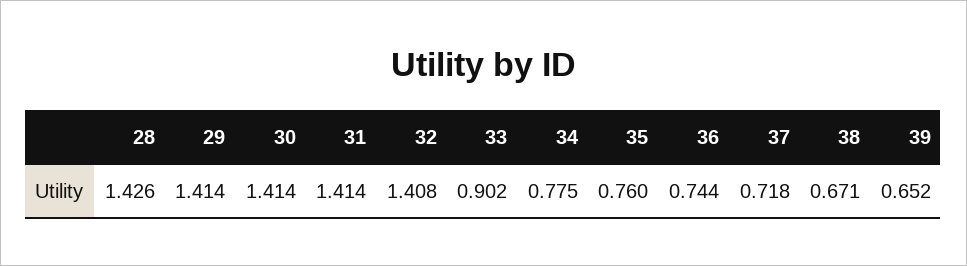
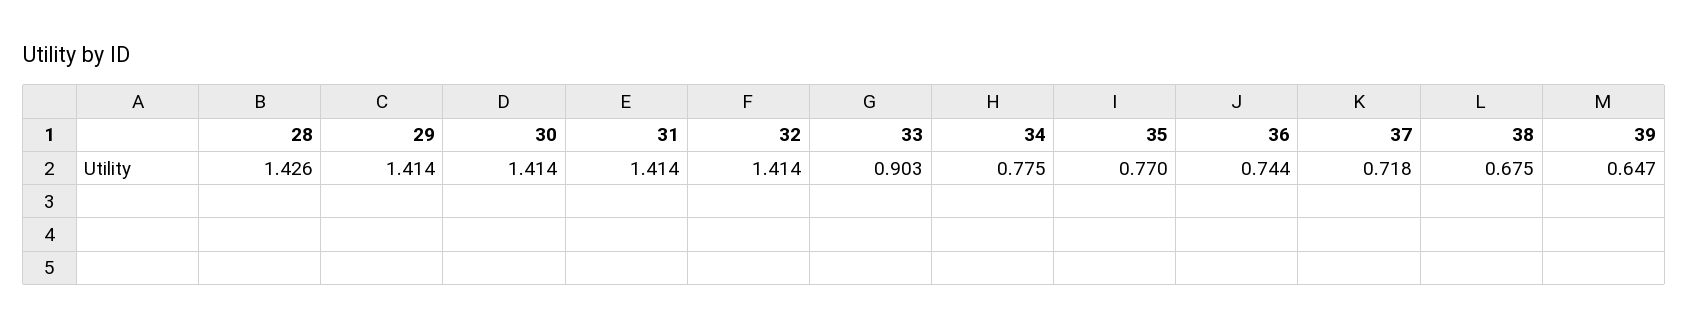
32: 1.408 -> 1.414
33: 0.902 -> 0.903
35: 0.76 -> 0.77
38: 0.671 -> 0.675
39: 0.652 -> 0.647

